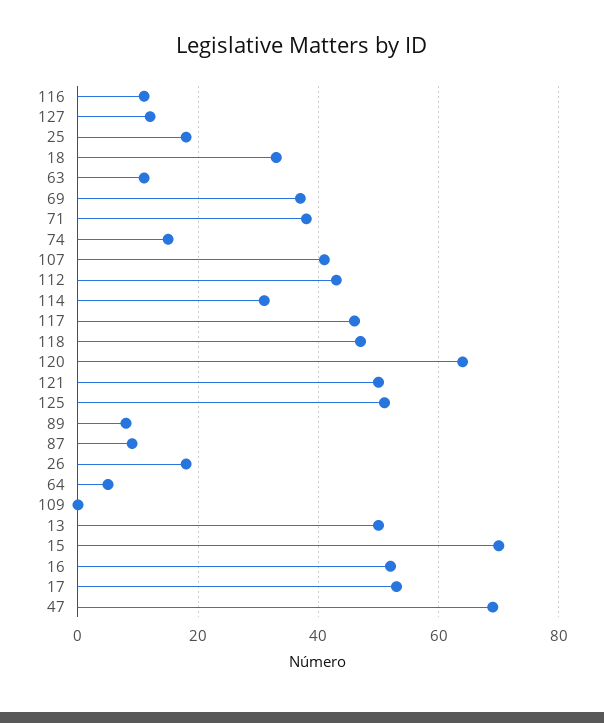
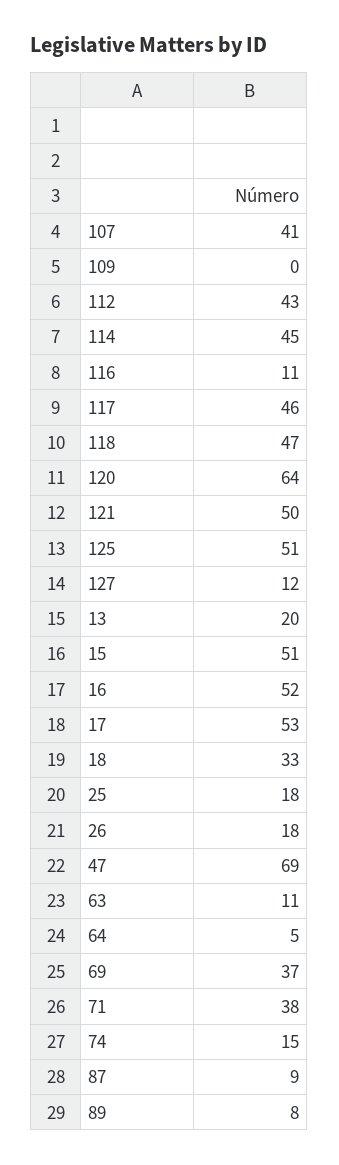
114: 30 -> 45
13: 50 -> 20
15: 70 -> 51

